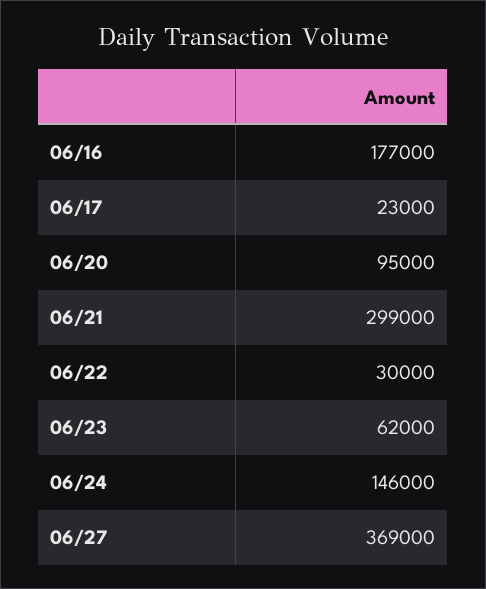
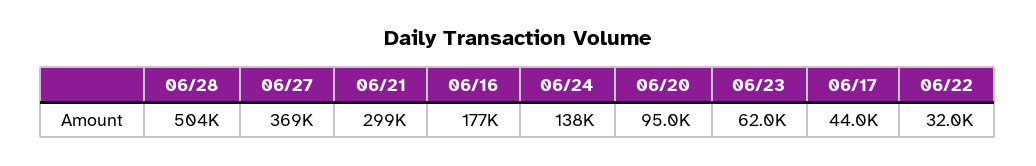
06/17: 23000 -> 44000
06/22: 30000 -> 32000
06/24: 146000 -> 138000
06/28: none -> 504000

